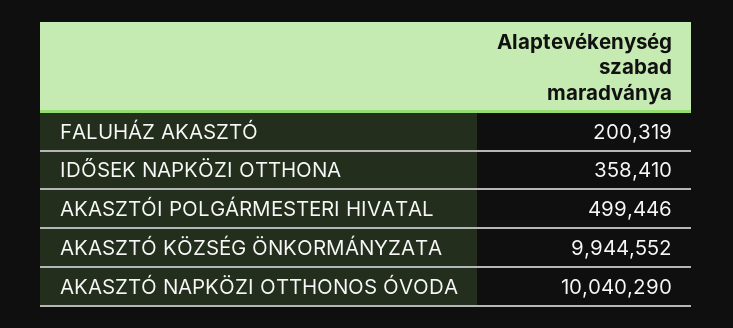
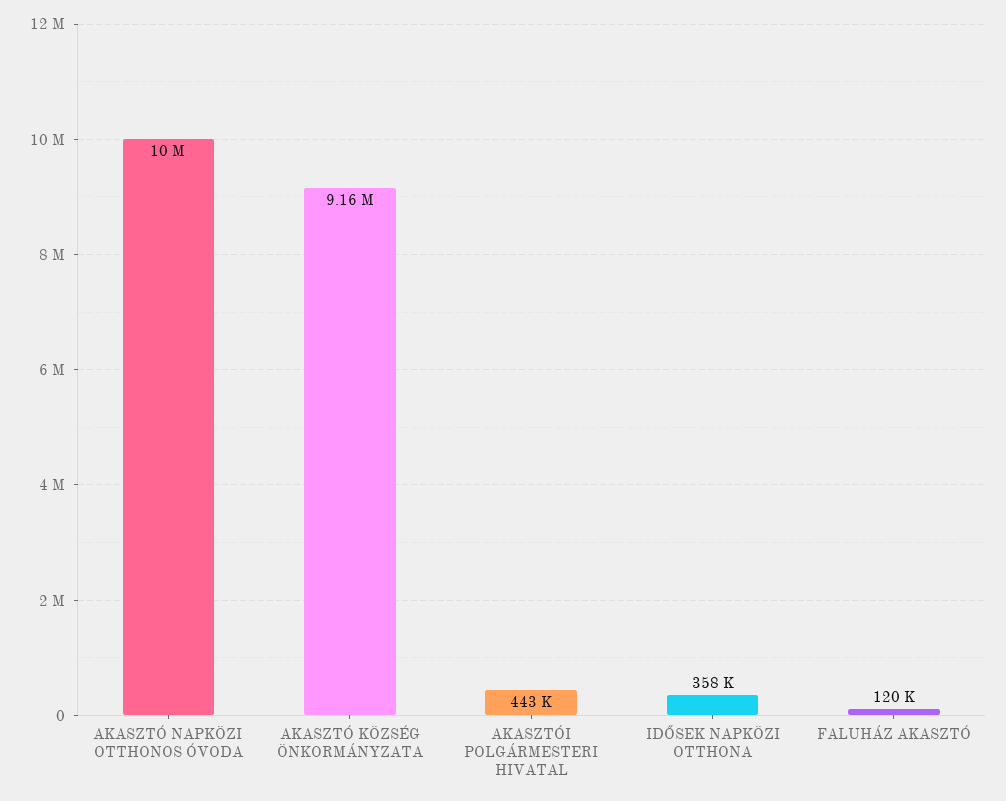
FALUHÁZ AKASZTÓ: 200319 -> 120000
AKASZTÓI POLGÁRMESTERI HIVATAL: 499446 -> 443000
AKASZTÓ KÖZSÉG ÖNKORMÁNYZATA: 9944552 -> 9160000

